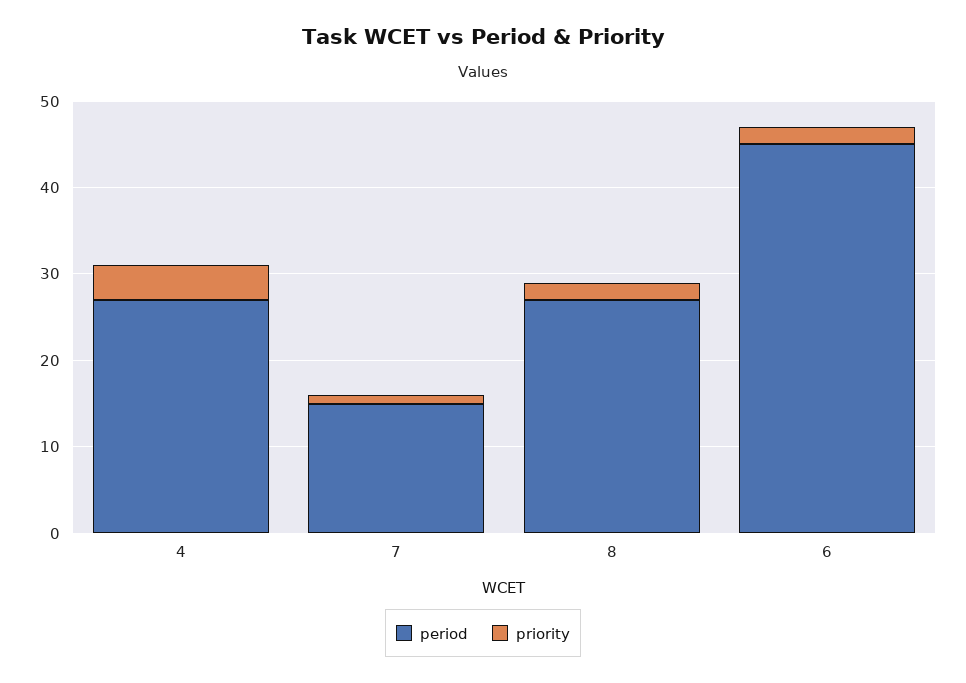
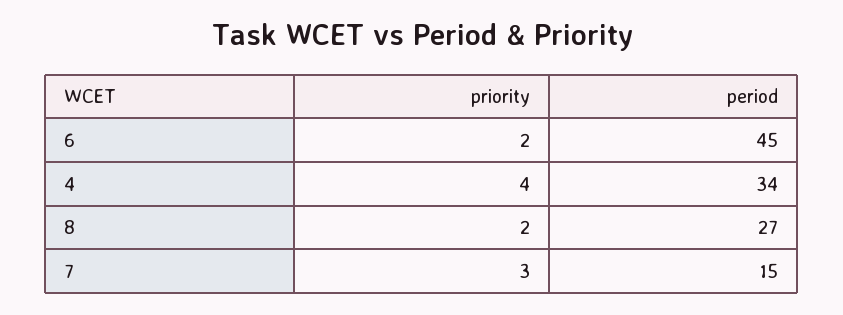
period, 4: 27 -> 34
priority, 7: 1 -> 3

